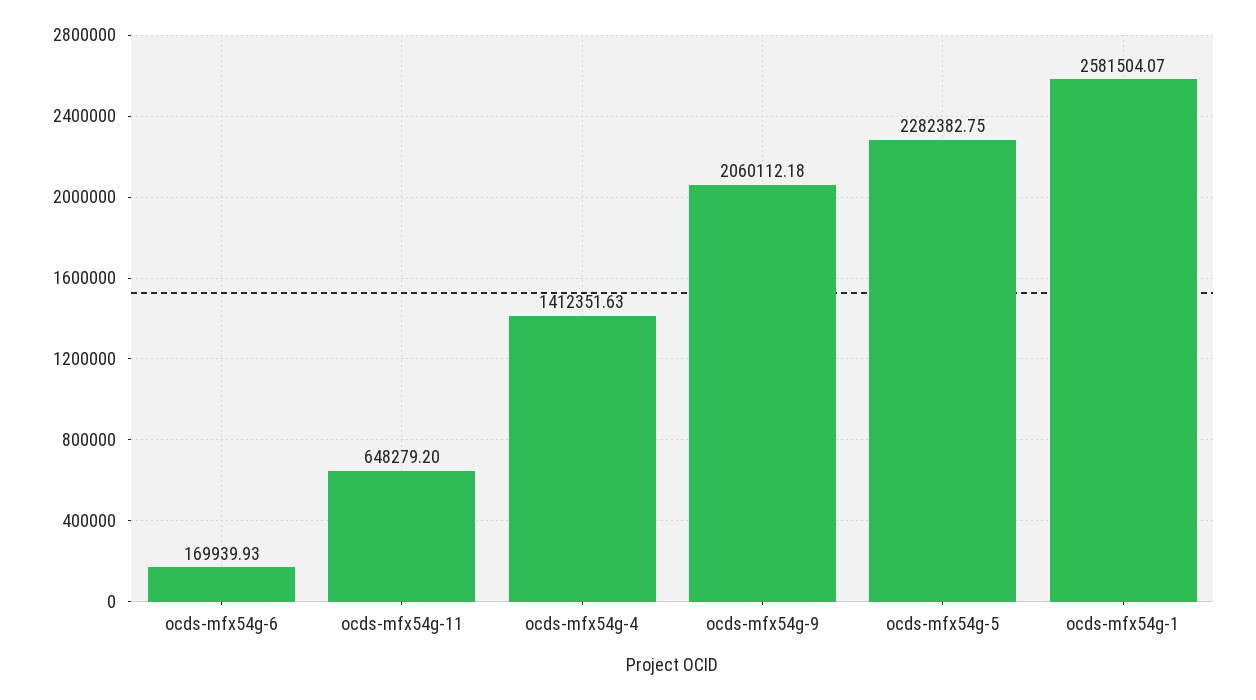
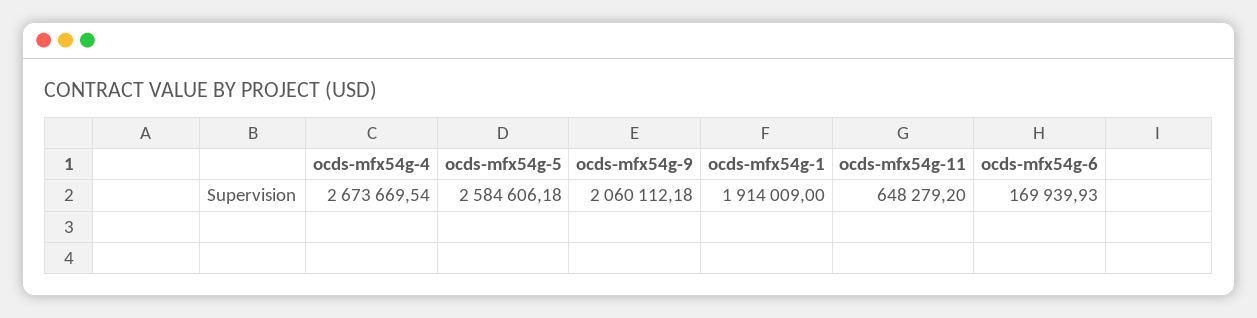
ocds-mfx54g-4: 1412351.63 -> 2673669.54
ocds-mfx54g-5: 2282382.75 -> 2584606.18
ocds-mfx54g-1: 2581504.07 -> 1914009

